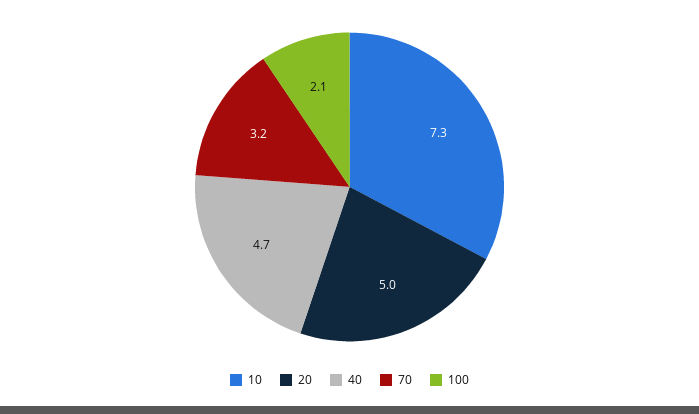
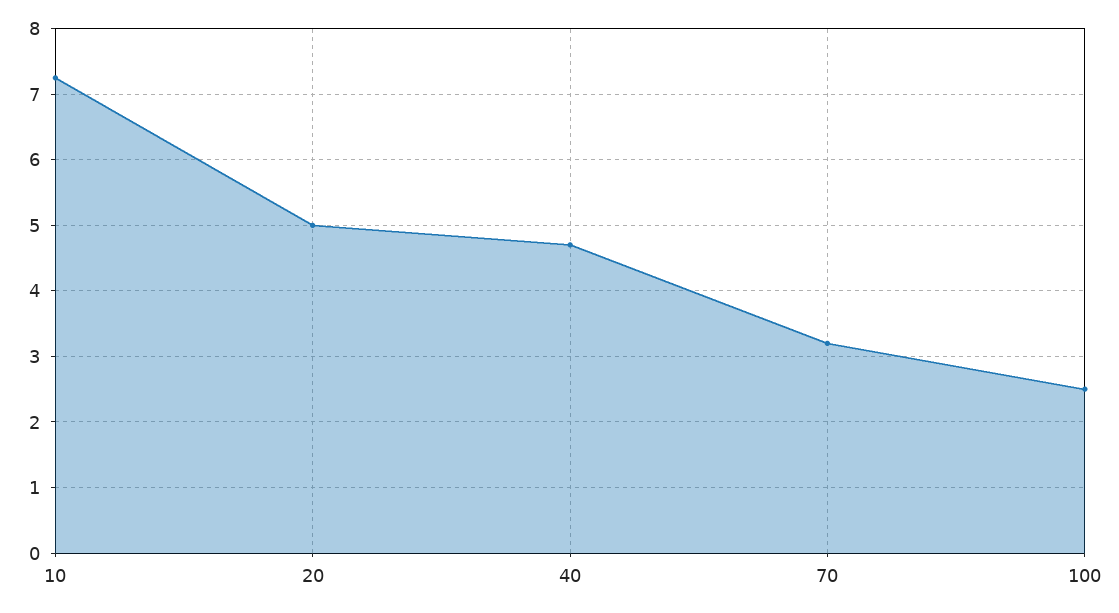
100: 2.1 -> 2.5

